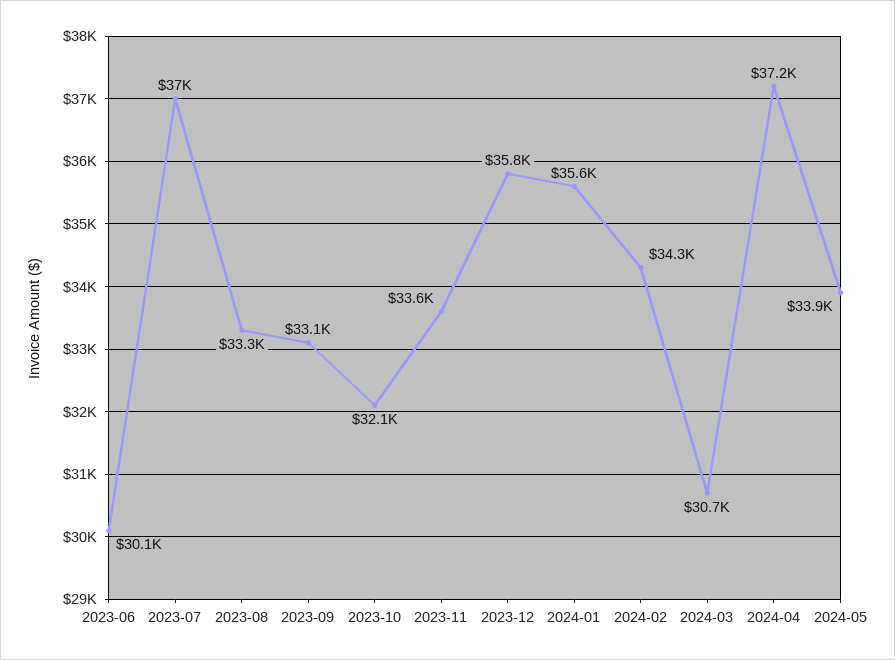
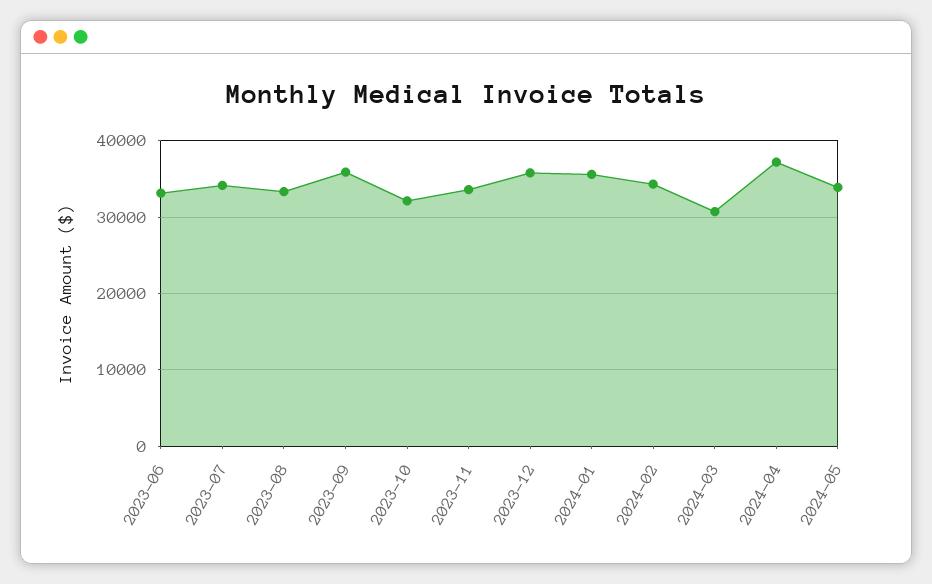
2023-06: 30100 -> 33000
2023-07: 37000 -> 34000
2023-09: 33100 -> 36000

